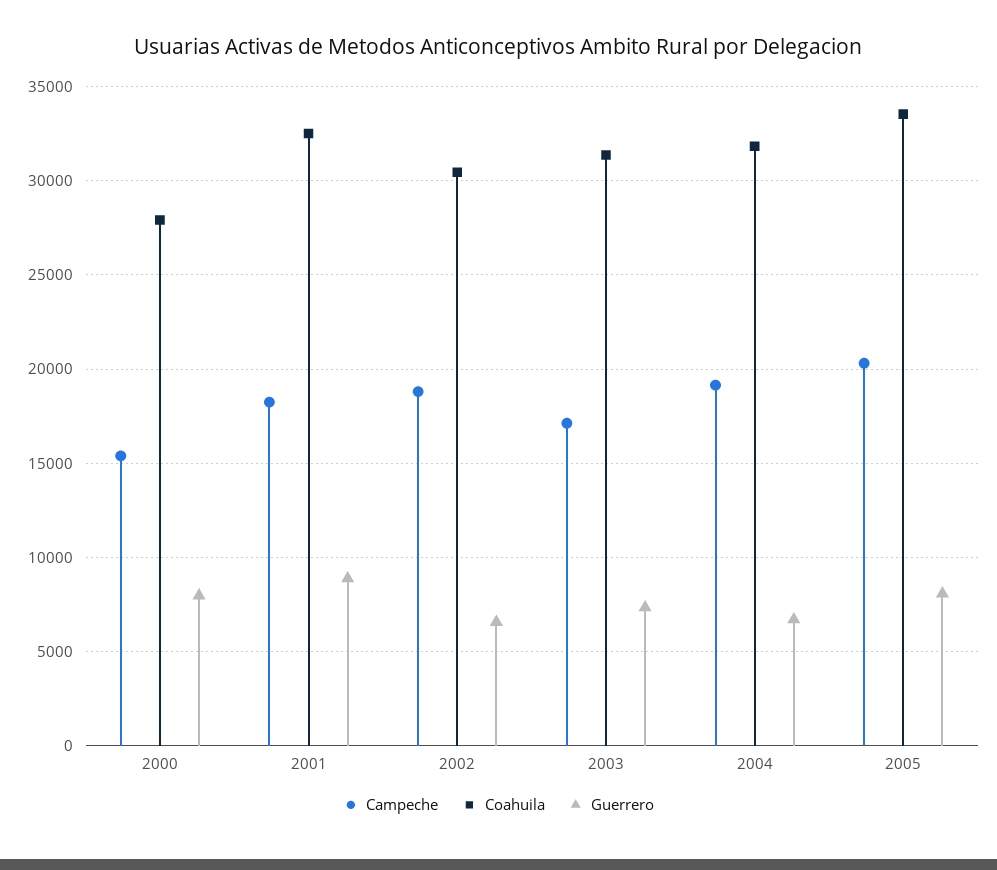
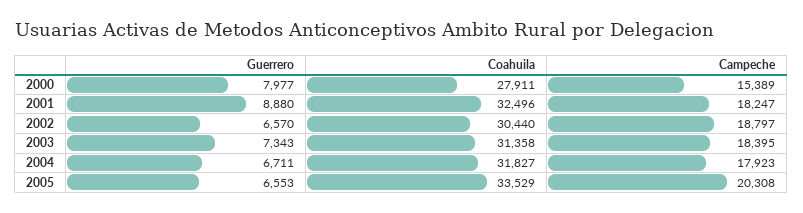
Campeche, 2003: 17000 -> 18395
Campeche, 2004: 19000 -> 17923
Guerrero, 2005: 8000 -> 6553

